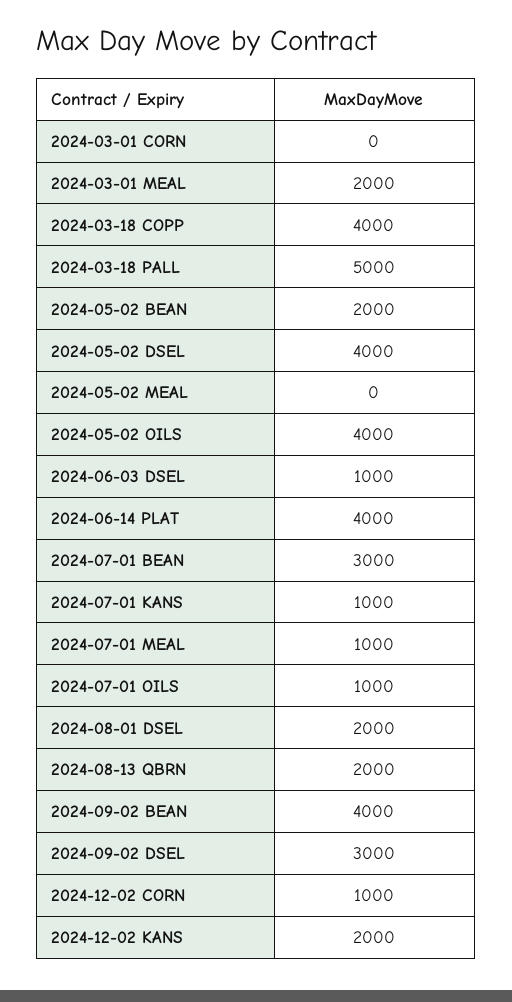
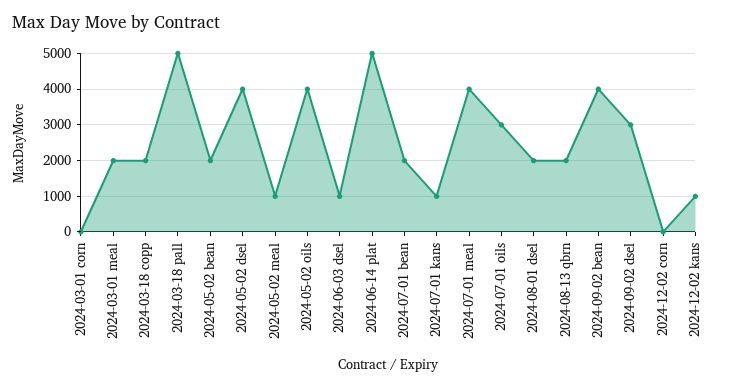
2024-03-18 COPP: 4000 -> 2000
2024-05-02 MEAL: 0 -> 1000
2024-06-14 PLAT: 4000 -> 5000
2024-07-01 BEAN: 3000 -> 2000
2024-07-01 MEAL: 1000 -> 4000
2024-07-01 OILS: 1000 -> 3000
2024-12-02 CORN: 1000 -> 0
2024-12-02 KANS: 2000 -> 1000

